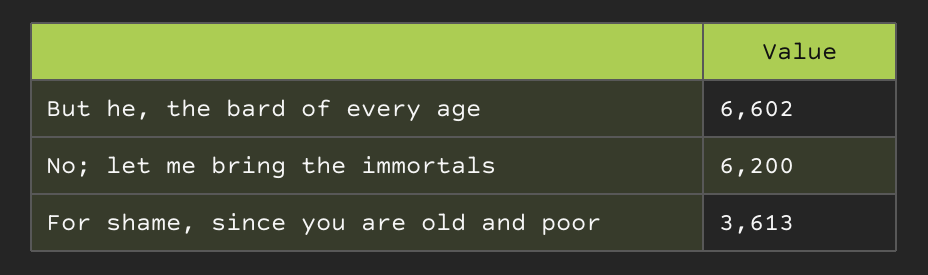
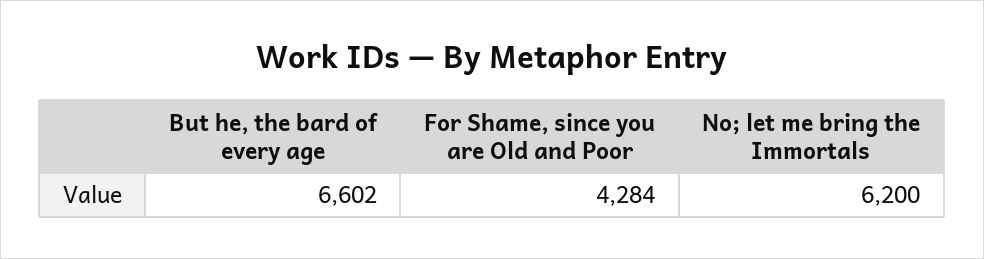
For shame, since you are old and poor: 3613 -> 4284

